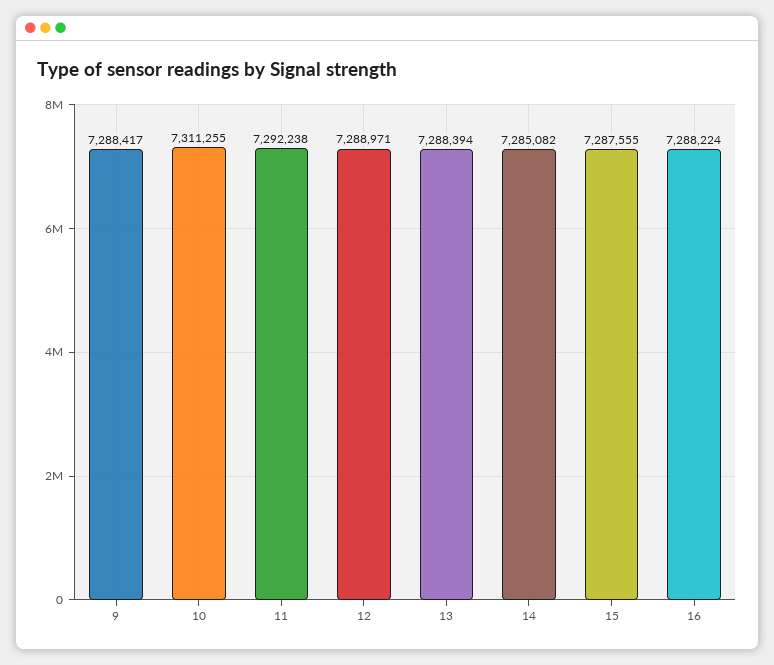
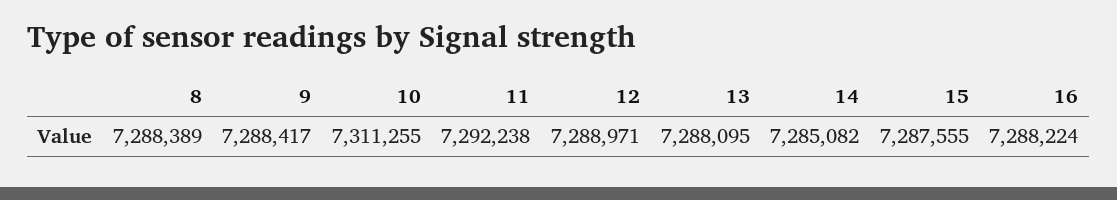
13: 7288394 -> 7288095
8: none -> 7288389

